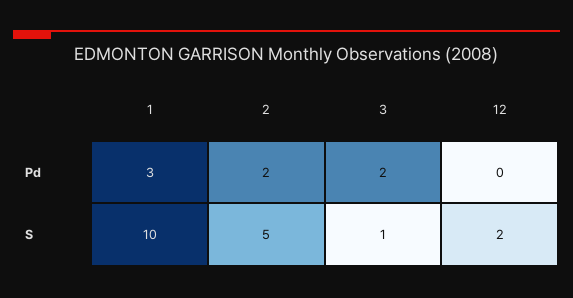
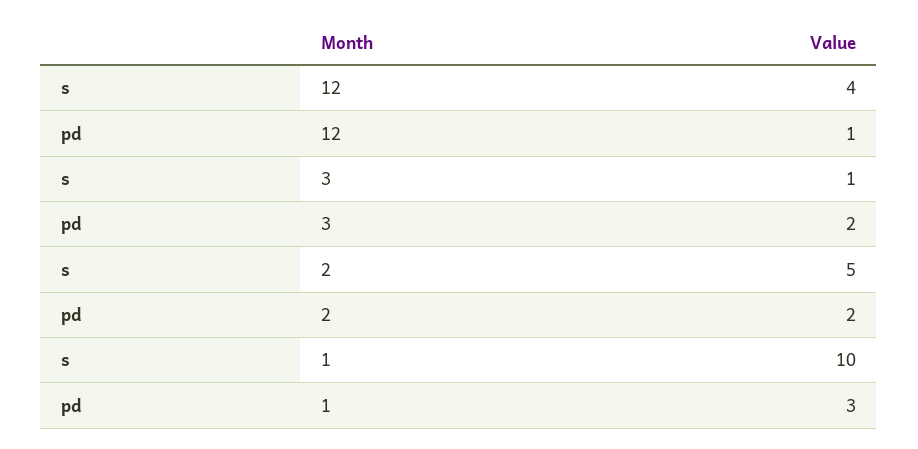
12, Pd: 0 -> 1
12, S: 2 -> 4

